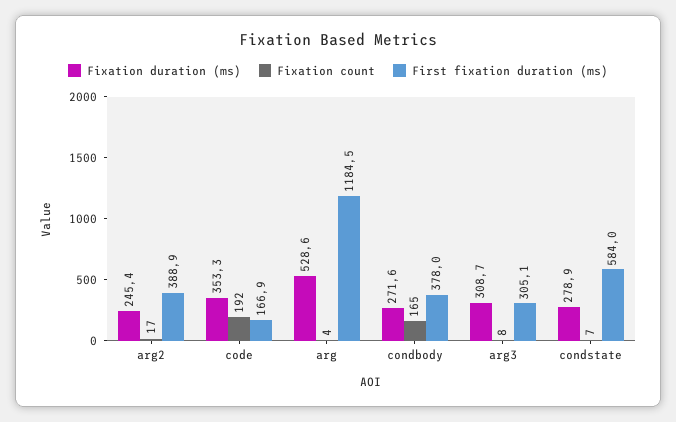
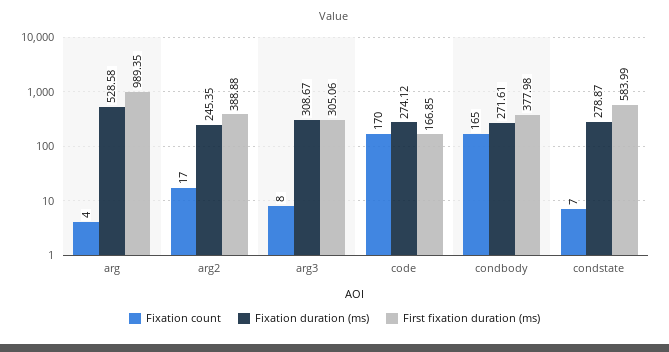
Fixation duration (ms), code: 353.3 -> 274.12
Fixation count, code: 192 -> 170
First fixation duration (ms), arg: 1184.5 -> 989.35

